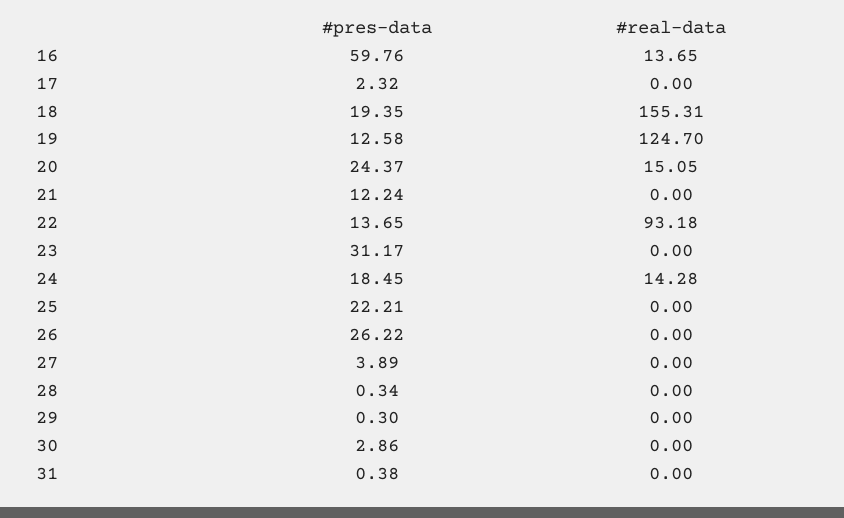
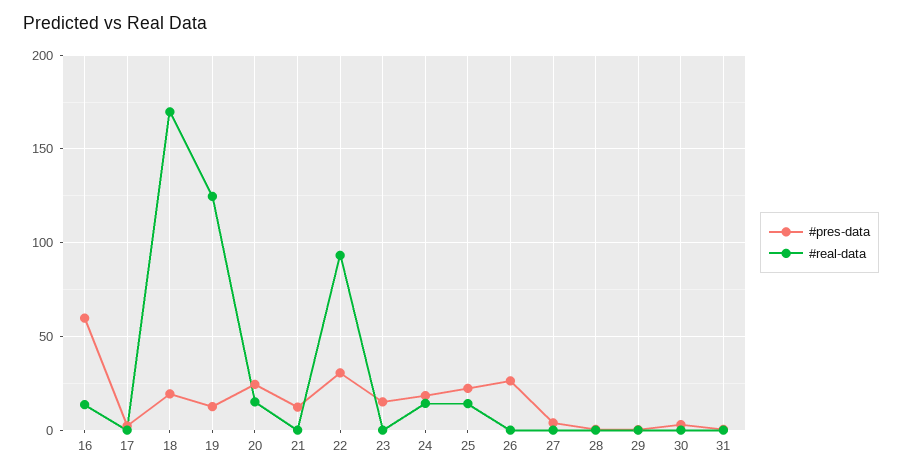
#real-data, 18: 155.31 -> 170
#pres-data, 22: 13.65 -> 30
#pres-data, 23: 31.17 -> 15
#real-data, 25: 0 -> 15

